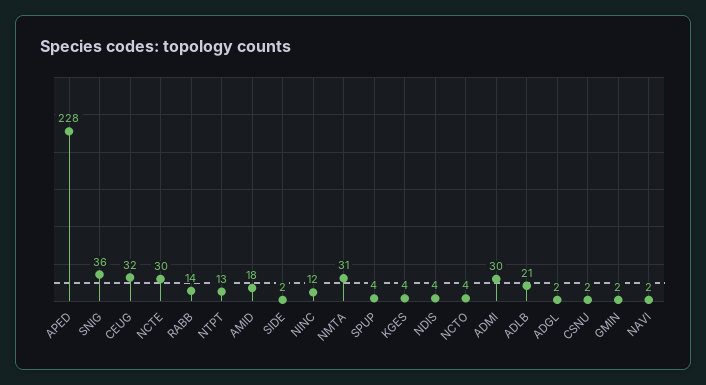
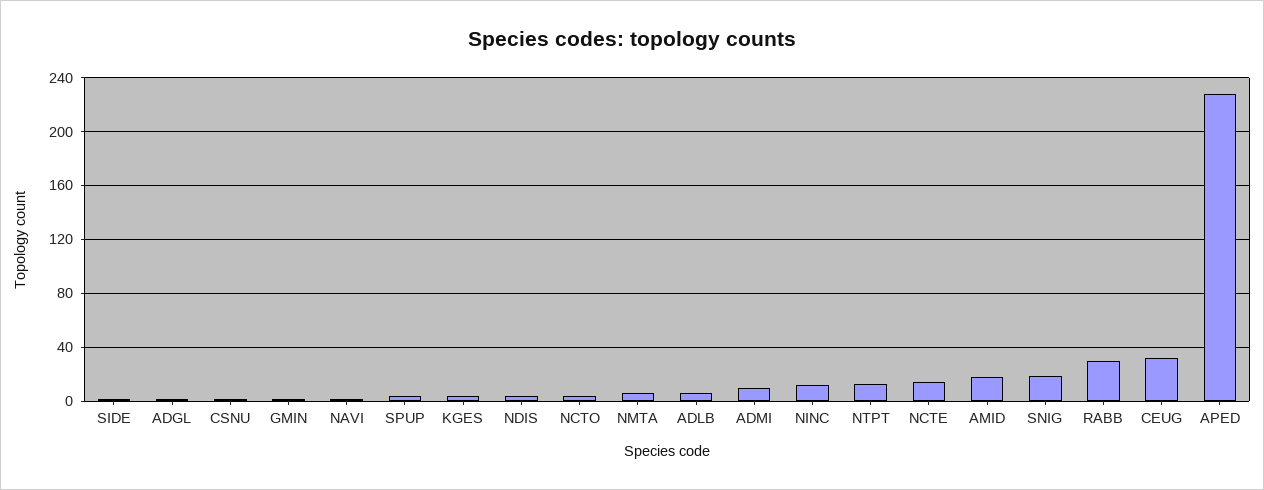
SNIG: 36 -> 20
NCTE: 30 -> 15
RABB: 14 -> 30
NMTA: 31 -> 5
ADMI: 30 -> 10
ADLB: 21 -> 5

